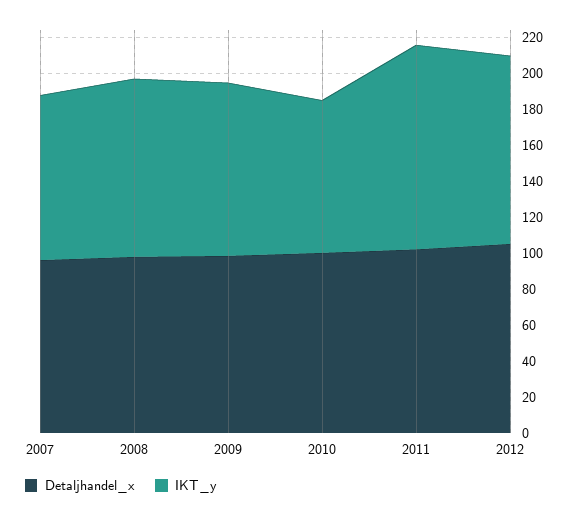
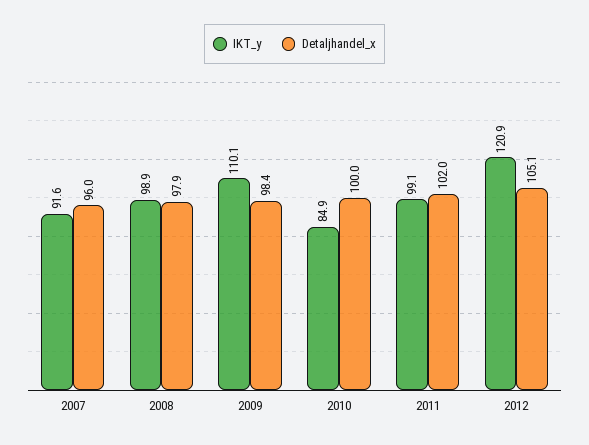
IKT_y, 2009: 95 -> 110.1
IKT_y, 2011: 115 -> 99.1
IKT_y, 2012: 105 -> 120.9

